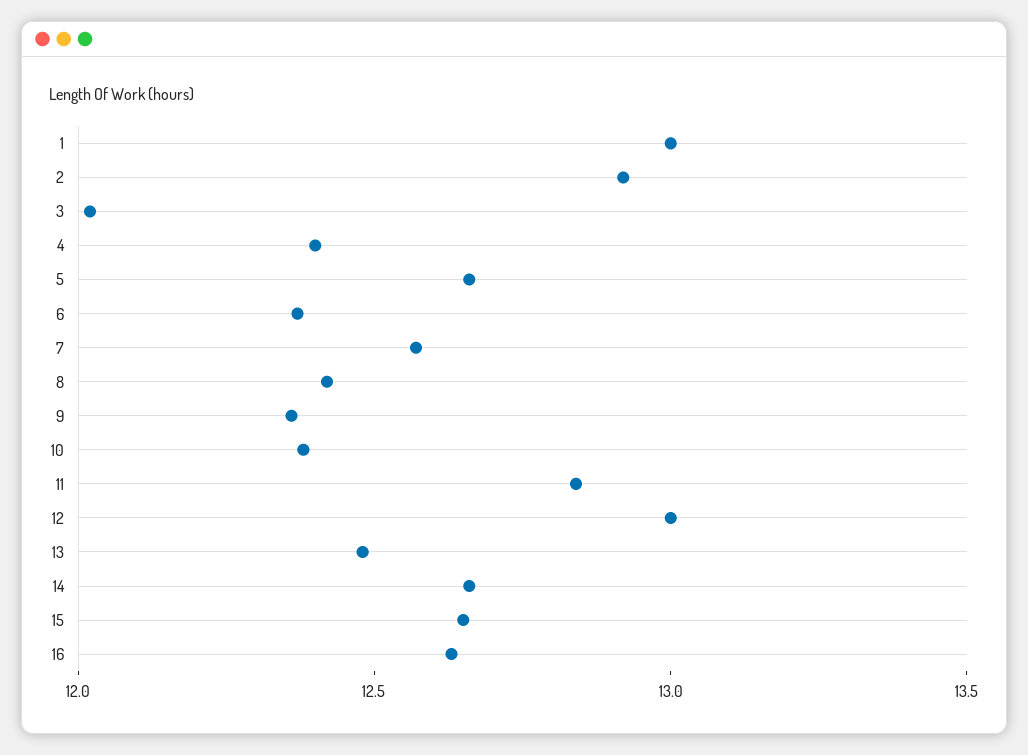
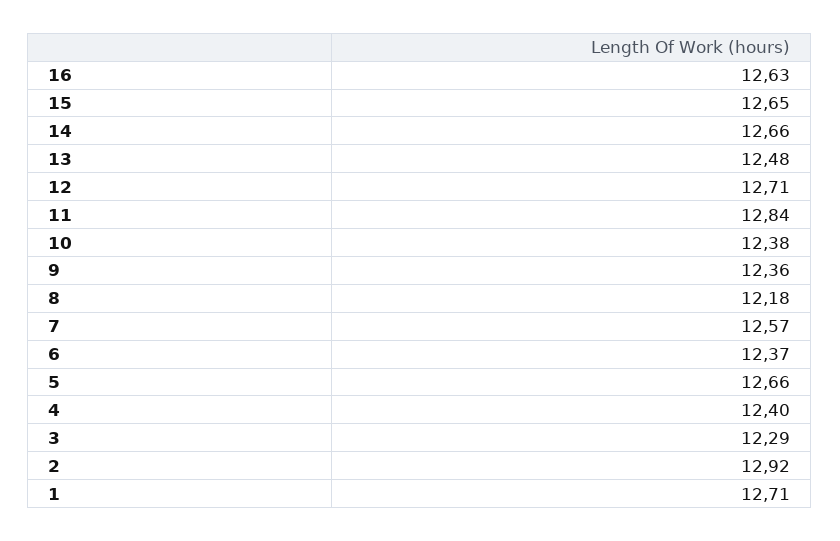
1: 13 -> 12.71
3: 12 -> 12.29
8: 12.4 -> 12.18
12: 13 -> 12.71

